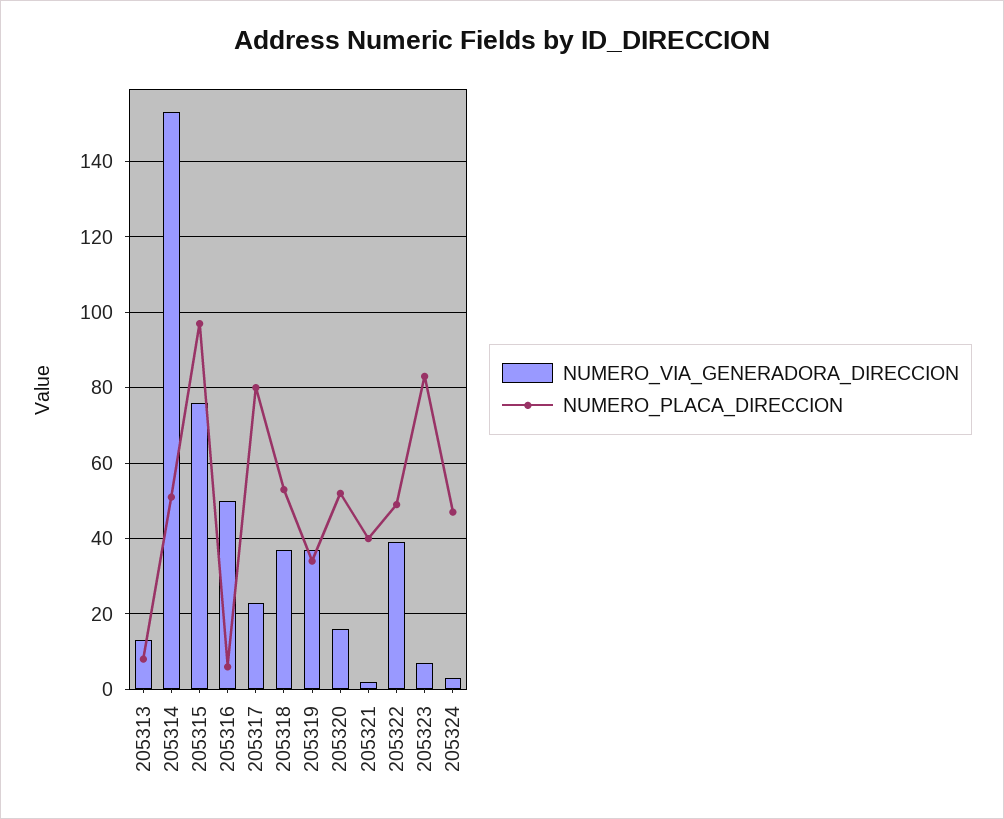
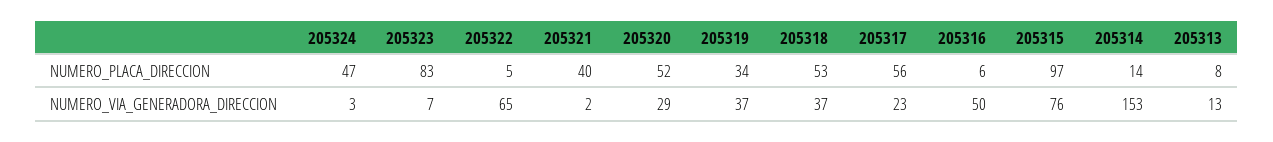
NUMERO_PLACA_DIRECCION, 205314: 50 -> 14
NUMERO_PLACA_DIRECCION, 205317: 80 -> 56
NUMERO_VIA_GENERADORA_DIRECCION, 205320: 15 -> 29
NUMERO_VIA_GENERADORA_DIRECCION, 205322: 40 -> 65
NUMERO_PLACA_DIRECCION, 205322: 50 -> 5

